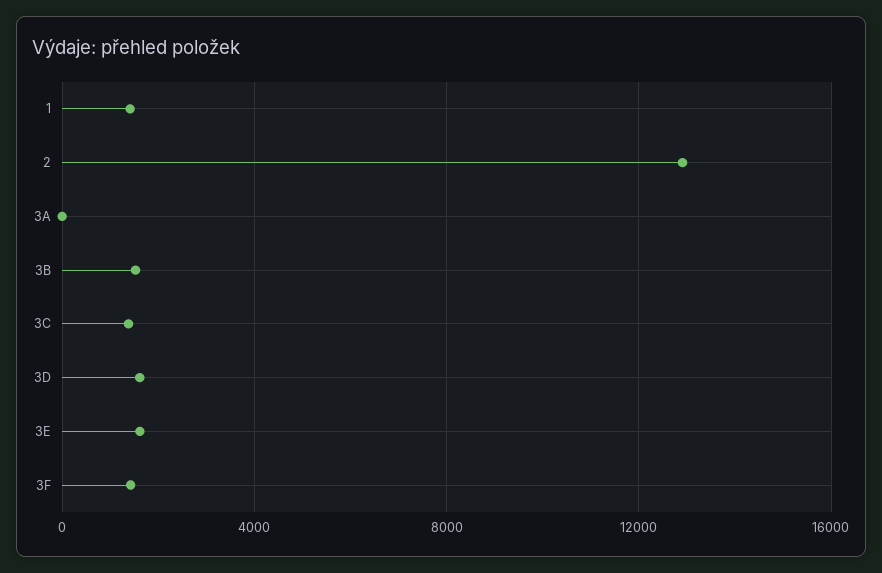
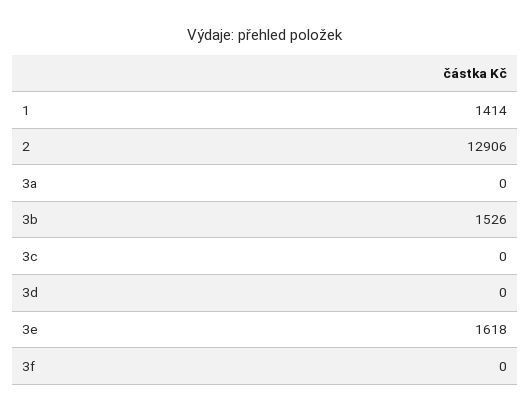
3C: 1500 -> 0
3D: 1500 -> 0
3F: 1500 -> 0

